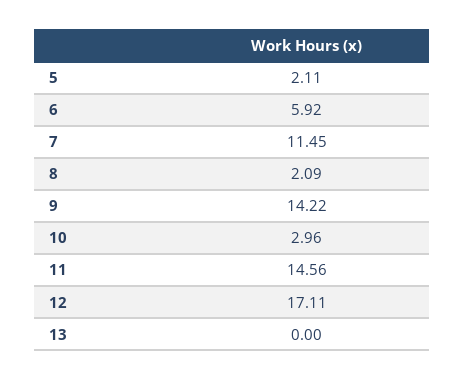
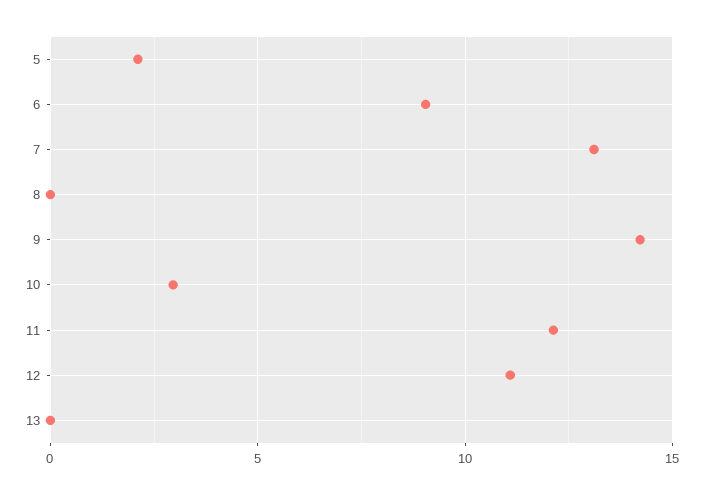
6: 5.92 -> 9
7: 11.45 -> 13
8: 2.09 -> 0
11: 14.56 -> 12
12: 17.11 -> 11

